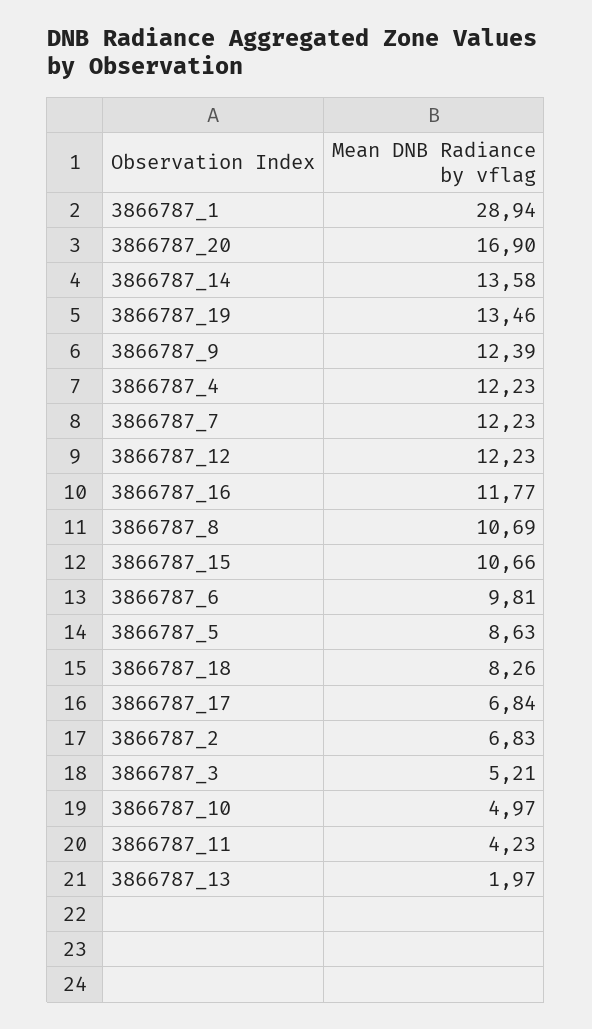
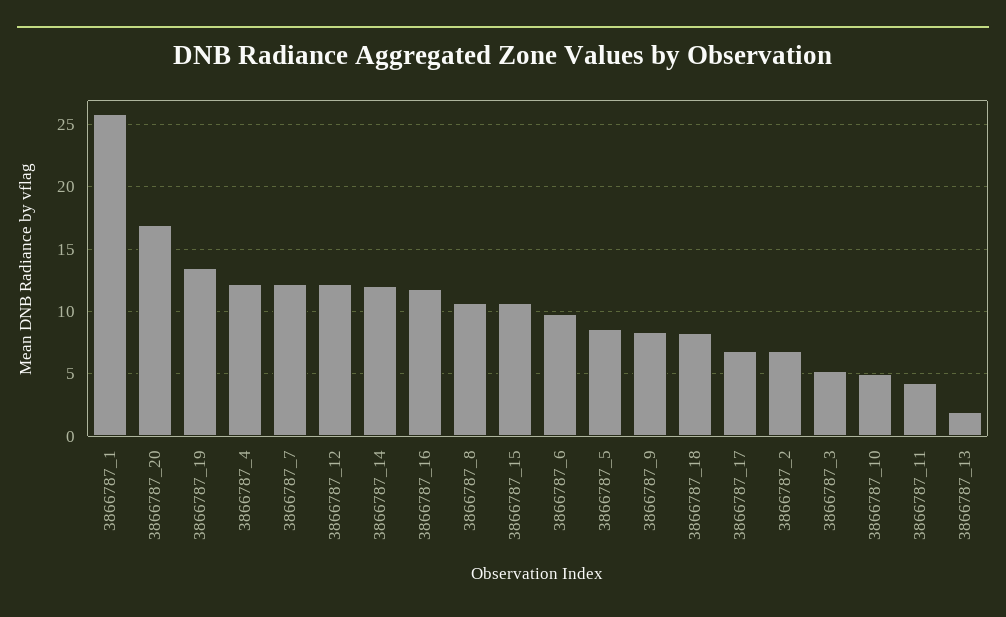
3866787_1: 28.94 -> 26
3866787_14: 13.58 -> 12
3866787_9: 12.39 -> 8.5

